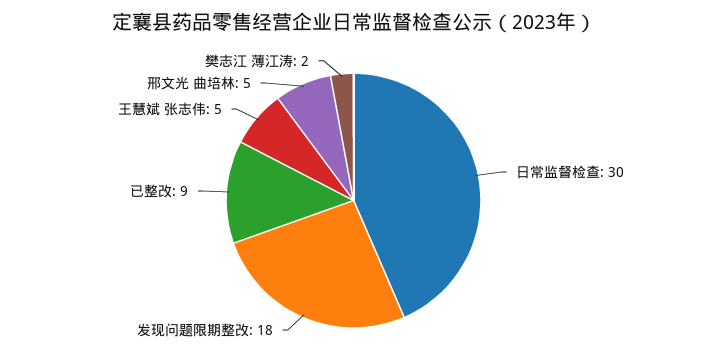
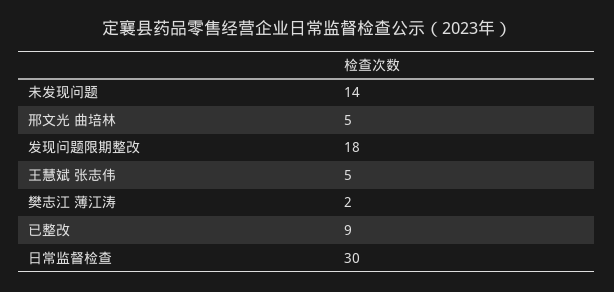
未发现问题: none -> 14

